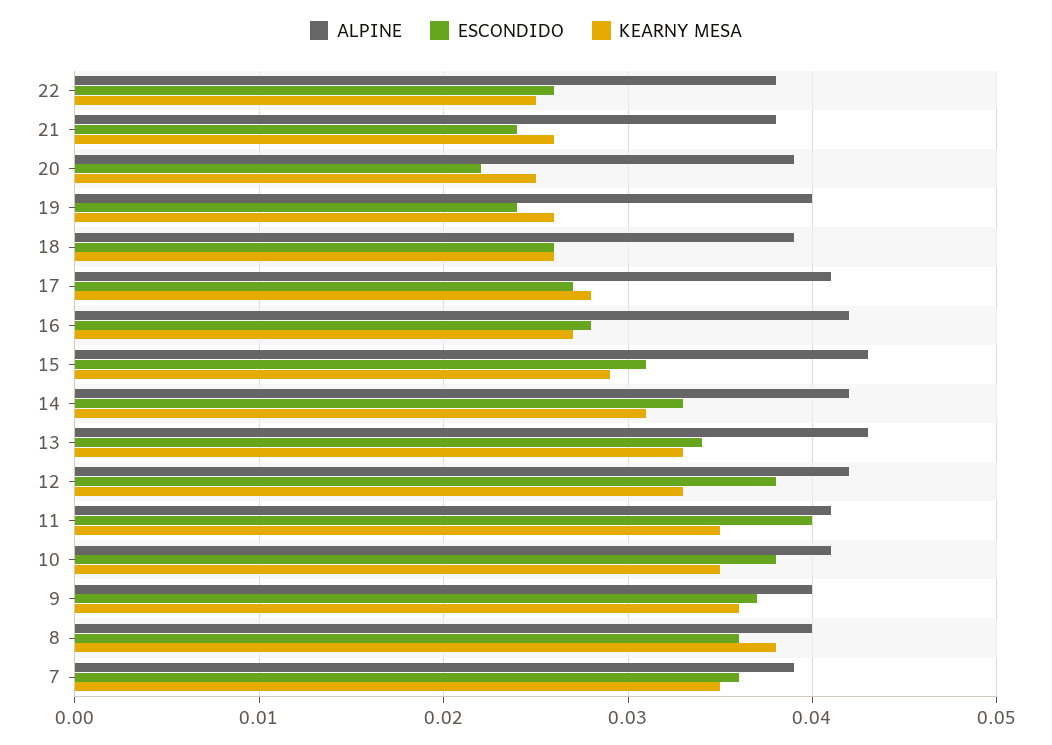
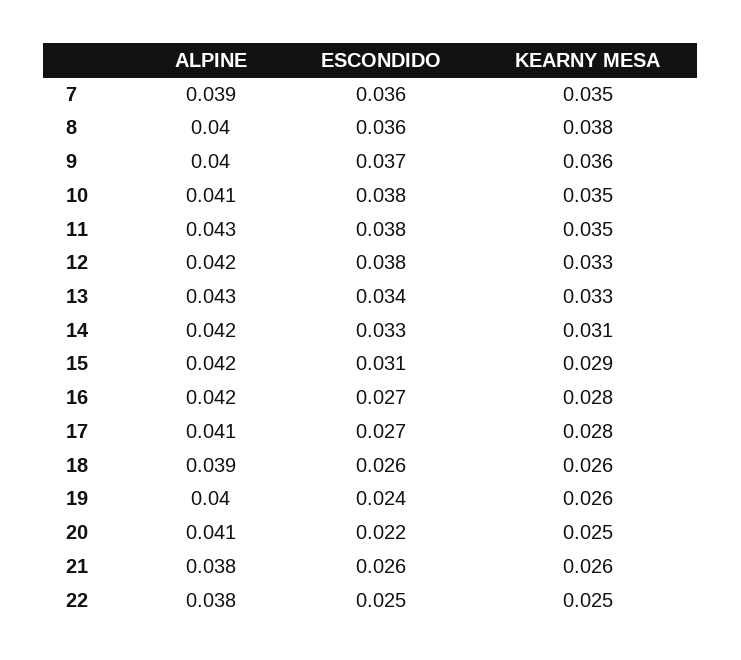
ESCONDIDO, 22: 0.026 -> 0.025
ESCONDIDO, 21: 0.024 -> 0.026
ALPINE, 20: 0.039 -> 0.041
ESCONDIDO, 16: 0.028 -> 0.027
KEARNY MESA, 16: 0.027 -> 0.028
ALPINE, 15: 0.043 -> 0.042
ALPINE, 11: 0.041 -> 0.043
ESCONDIDO, 11: 0.04 -> 0.038

